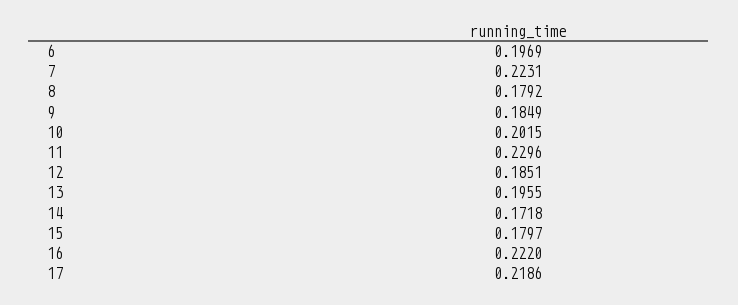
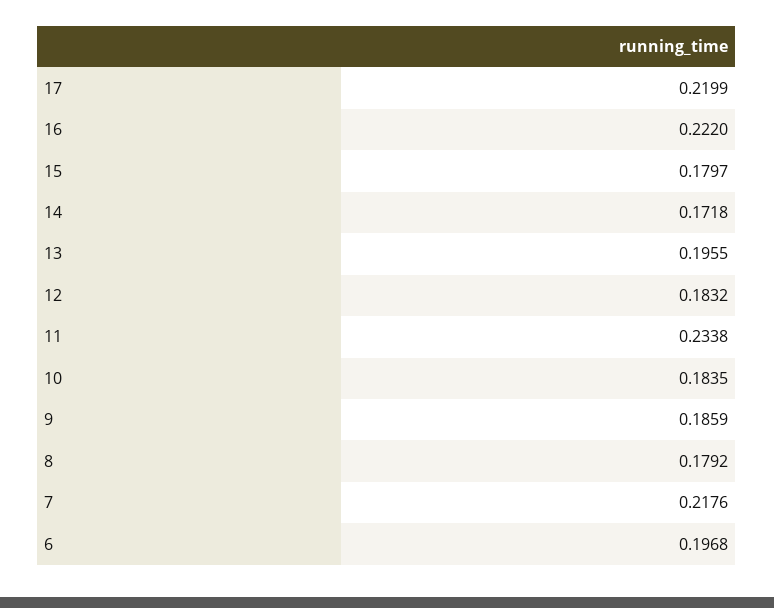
6: 0.1969 -> 0.1968
7: 0.2231 -> 0.2176
9: 0.1849 -> 0.1859
10: 0.2015 -> 0.1835
11: 0.2296 -> 0.2338
12: 0.1851 -> 0.1832
17: 0.2186 -> 0.2199

